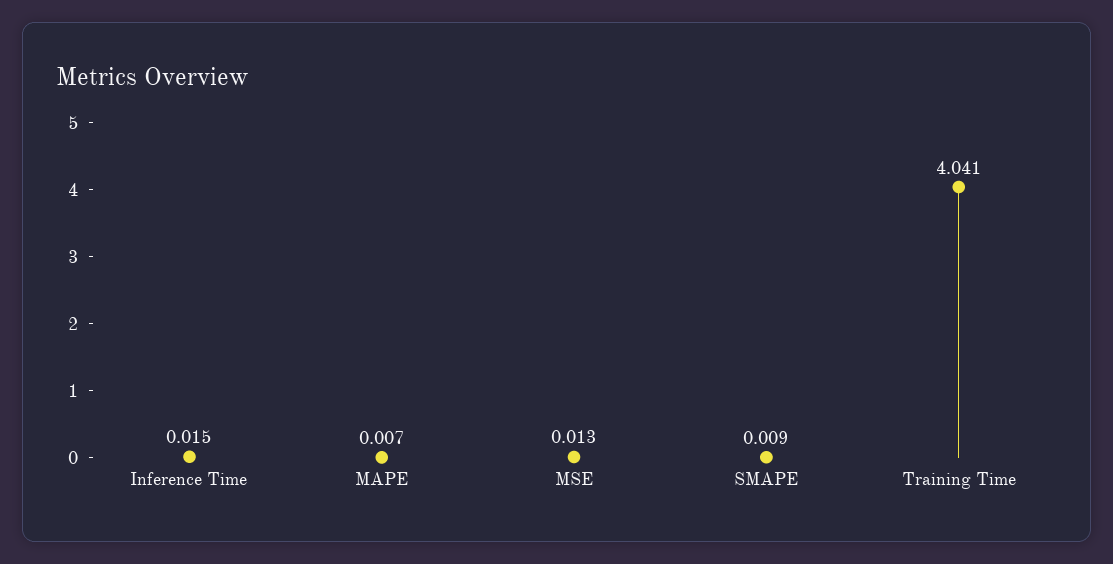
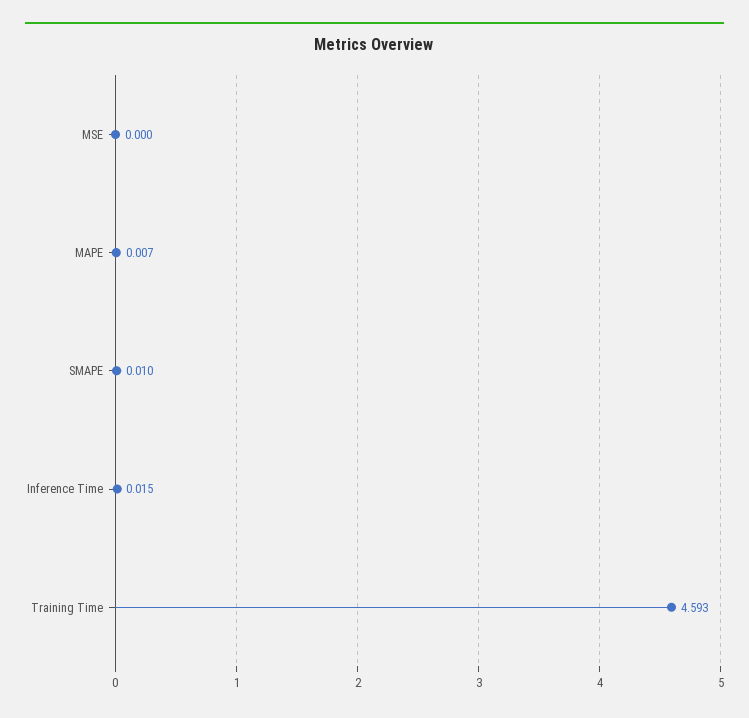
MSE: 0.013 -> 0
SMAPE: 0.009 -> 0.01
Training Time: 4.041 -> 4.593

